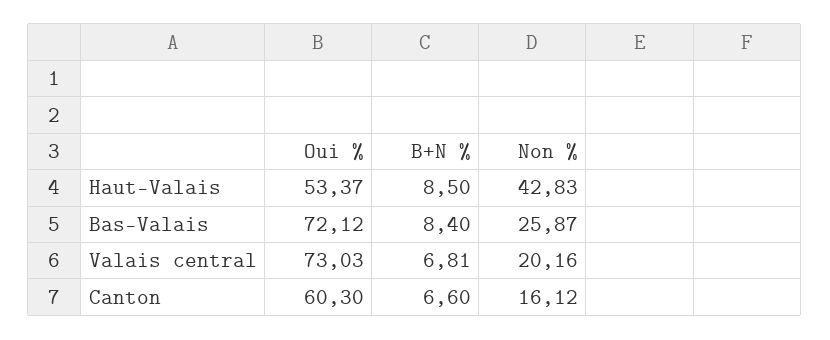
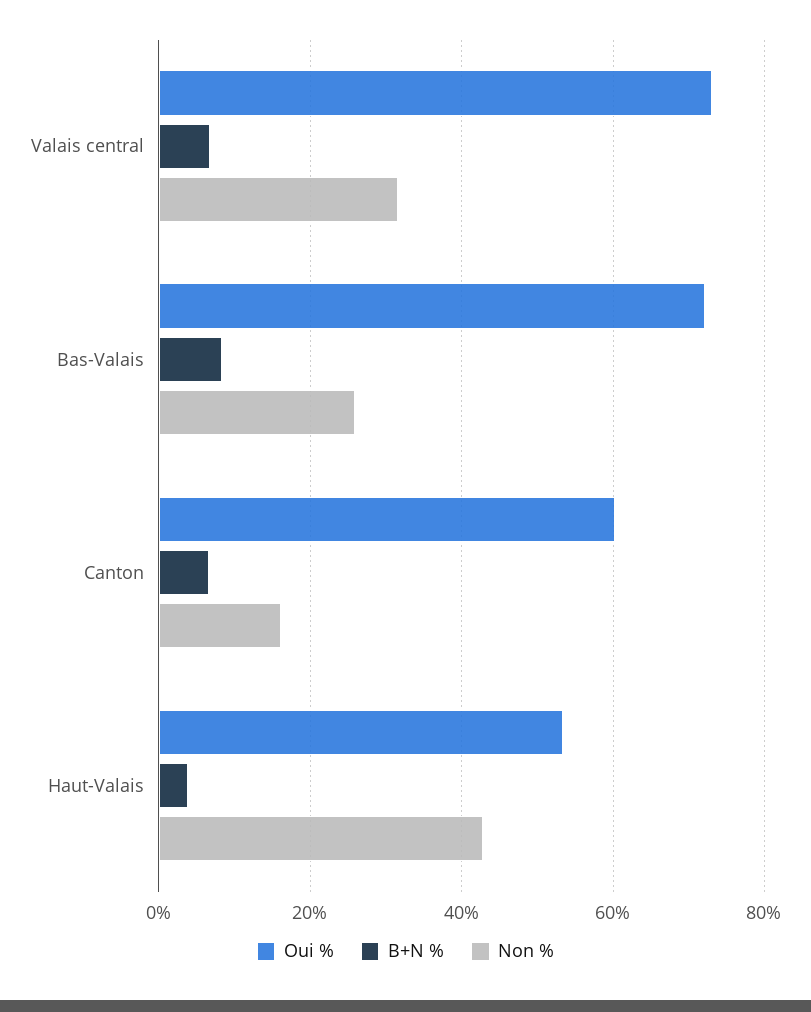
B+N %, Haut-Valais: 8.5 -> 4
Non %, Valais central: 20.16 -> 32

